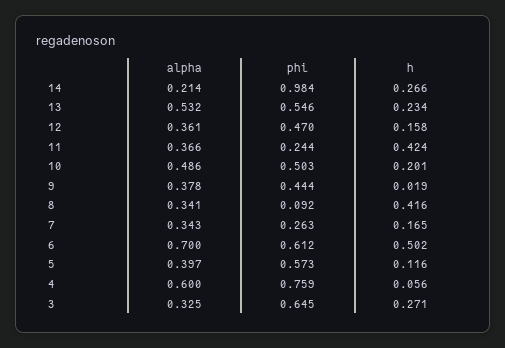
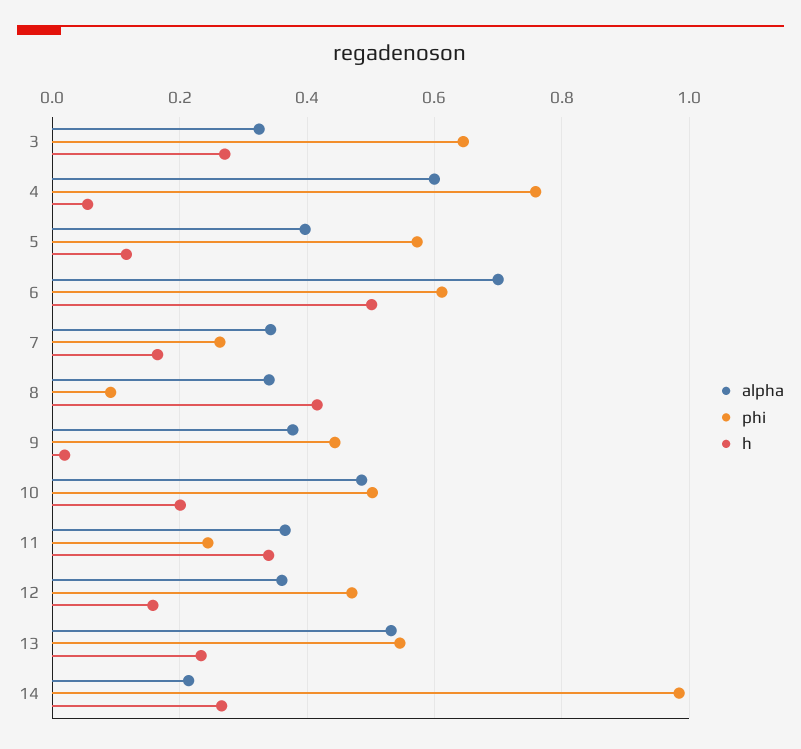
h, 11: 0.424 -> 0.34

